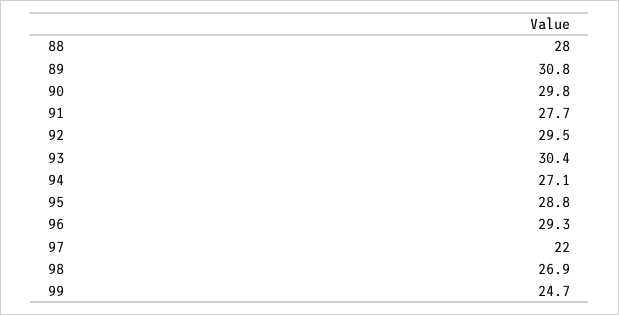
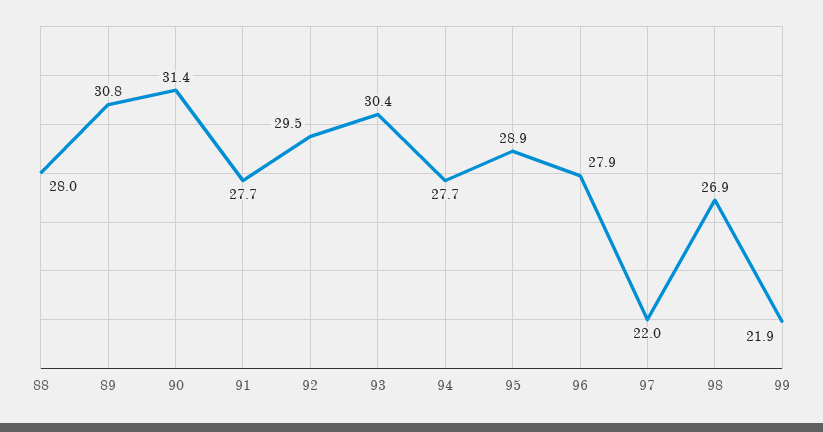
90: 29.8 -> 31.4
94: 27.1 -> 27.7
95: 28.8 -> 28.9
96: 29.3 -> 27.9
99: 24.7 -> 21.9

